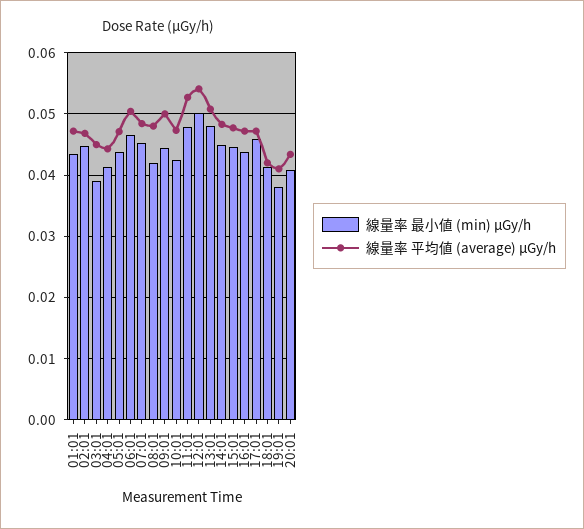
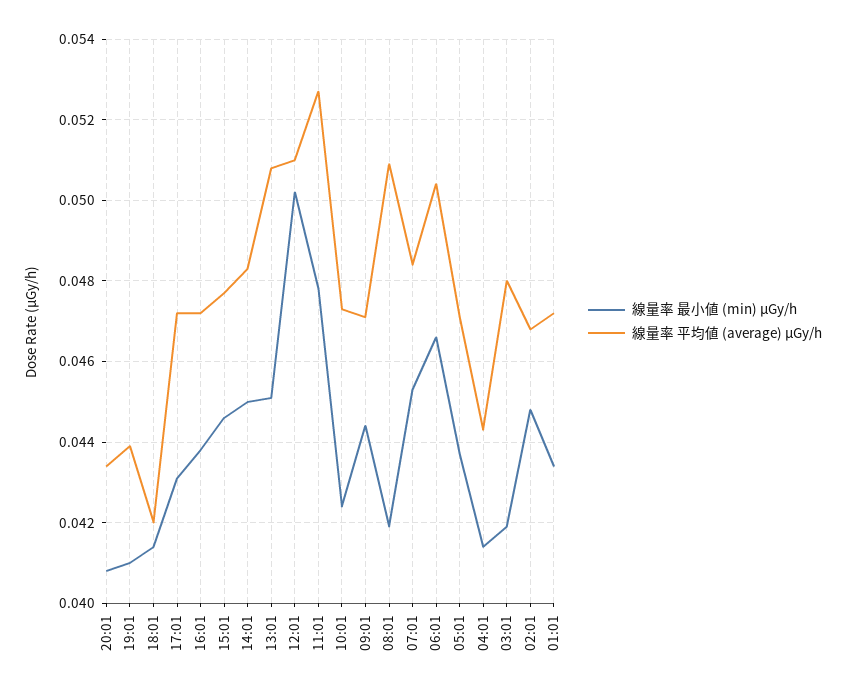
線量率 最小値 (min) μGy/h, 03:01: 0.039 -> 0.042
線量率 平均値 (average) μGy/h, 03:01: 0.045 -> 0.048
線量率 平均値 (average) μGy/h, 08:01: 0.048 -> 0.051
線量率 平均値 (average) μGy/h, 09:01: 0.05 -> 0.047
線量率 平均値 (average) μGy/h, 12:01: 0.054 -> 0.051
線量率 最小値 (min) μGy/h, 13:01: 0.048 -> 0.045
線量率 最小値 (min) μGy/h, 17:01: 0.046 -> 0.043
線量率 最小値 (min) μGy/h, 19:01: 0.038 -> 0.041
線量率 平均値 (average) μGy/h, 19:01: 0.041 -> 0.044

